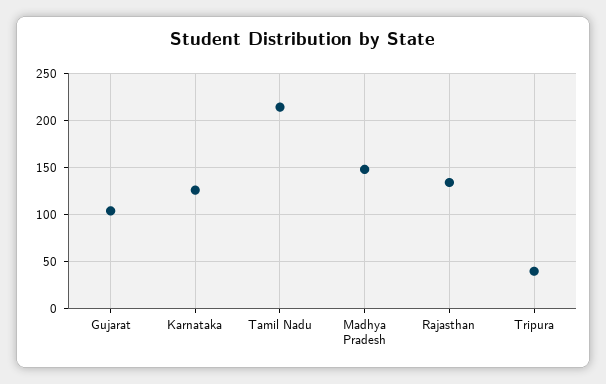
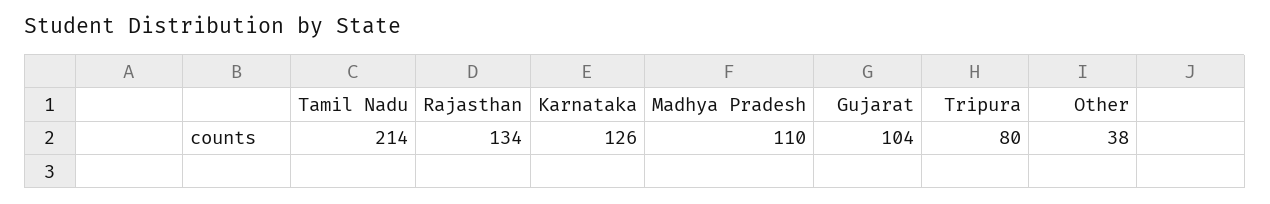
Madhya Pradesh: 150 -> 110
Tripura: 40 -> 80
Other: none -> 38

